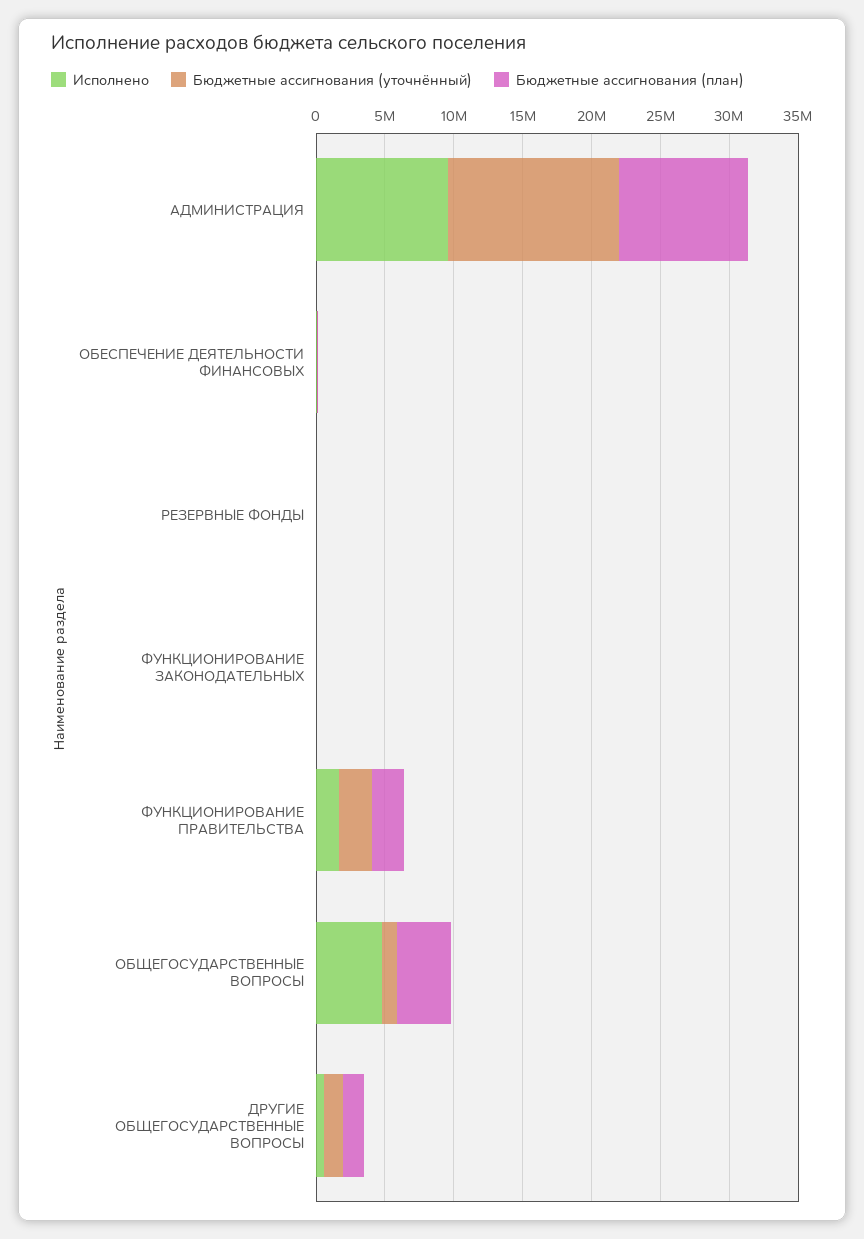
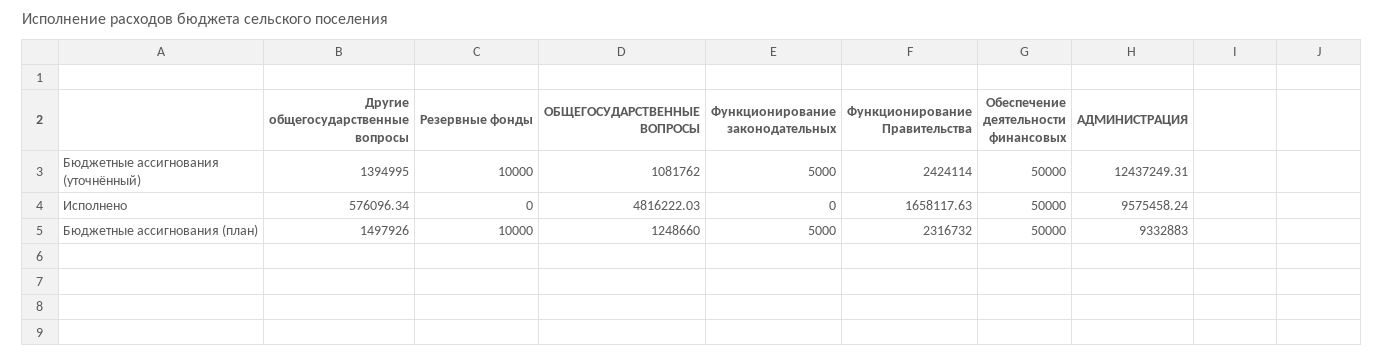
Бюджетные ассигнования (план), ОБЩЕГОСУДАРСТВЕННЫЕ ВОПРОСЫ: 4000000 -> 1248660

